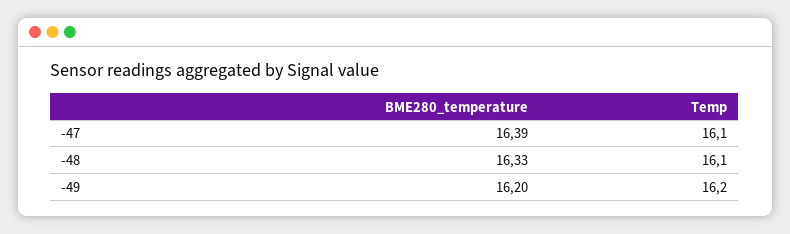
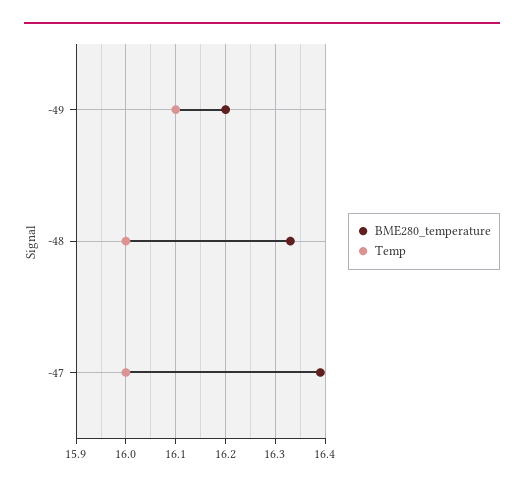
Temp, -47: 16.1 -> 16
Temp, -48: 16.1 -> 16
Temp, -49: 16.2 -> 16.1

